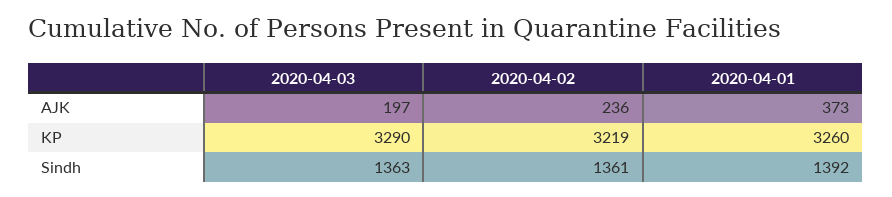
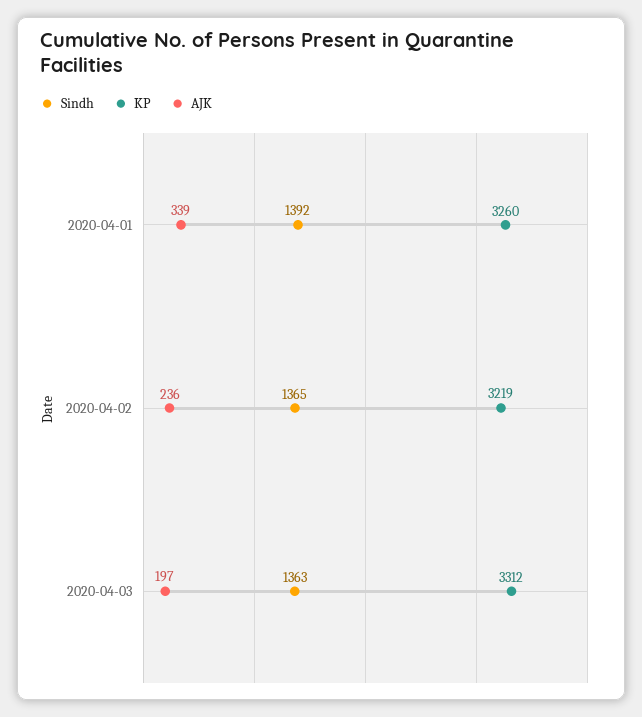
AJK, 2020-04-01: 373 -> 339
KP, 2020-04-03: 3290 -> 3312
Sindh, 2020-04-02: 1361 -> 1365

